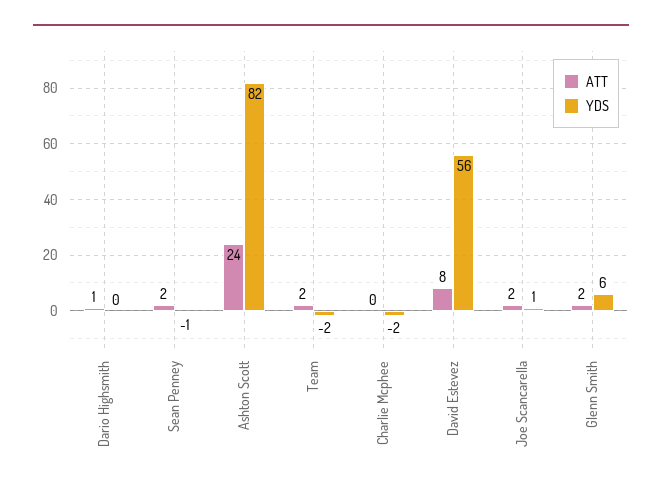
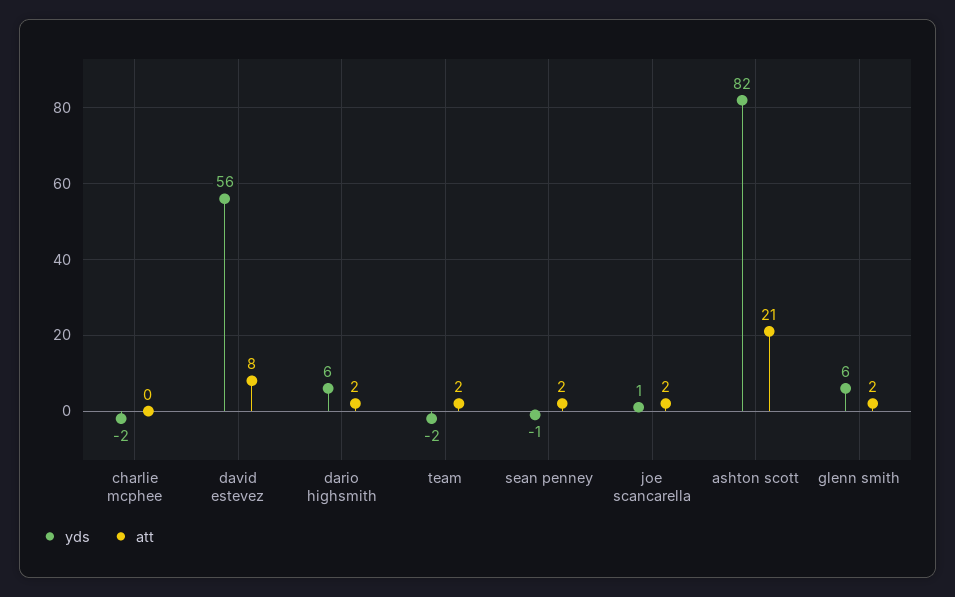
ATT, Dario Highsmith: 1 -> 2
YDS, Dario Highsmith: 0 -> 6
ATT, Ashton Scott: 24 -> 21

